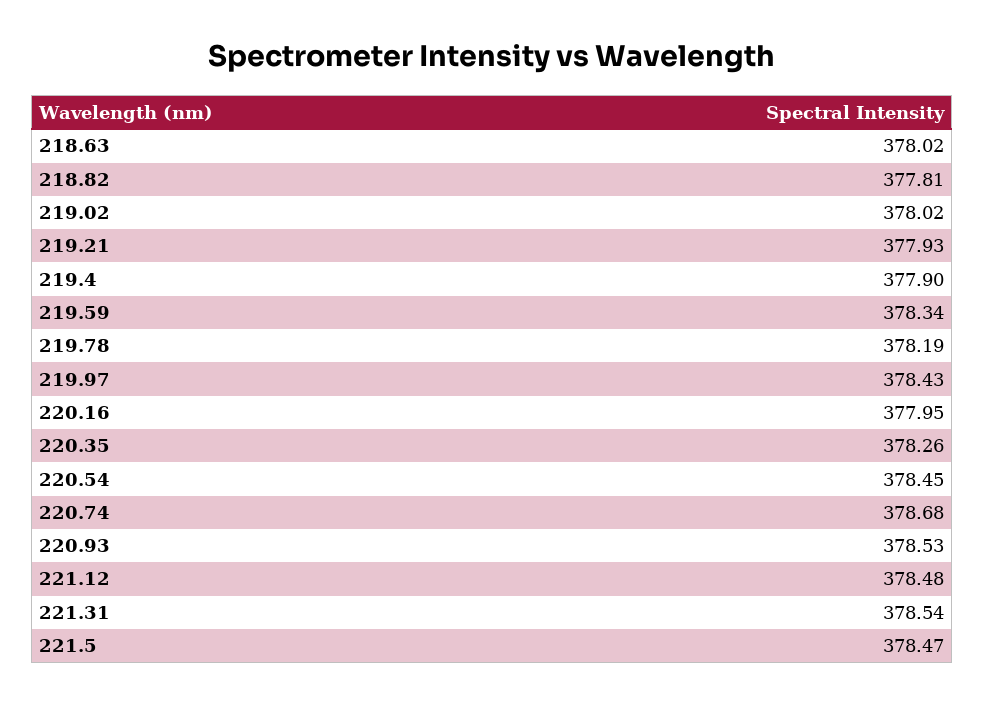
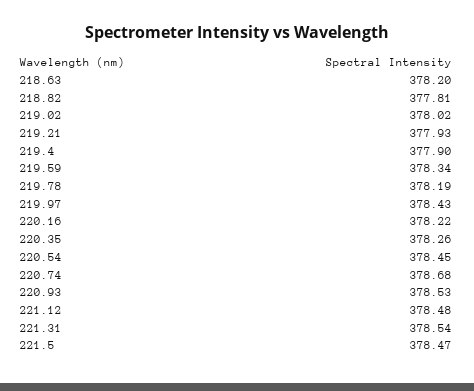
218.63: 378.02 -> 378.2
220.16: 377.95 -> 378.22

